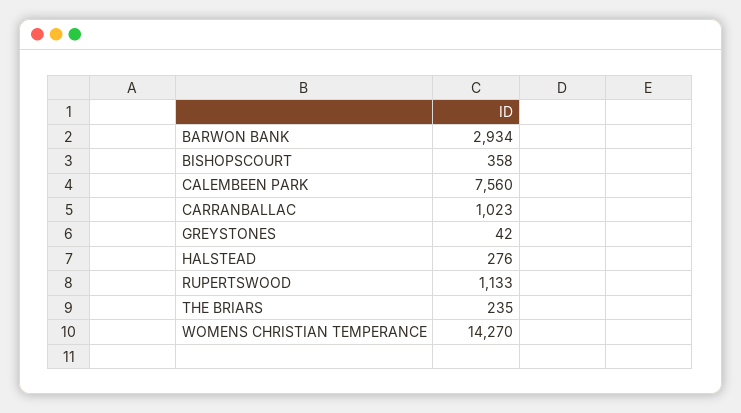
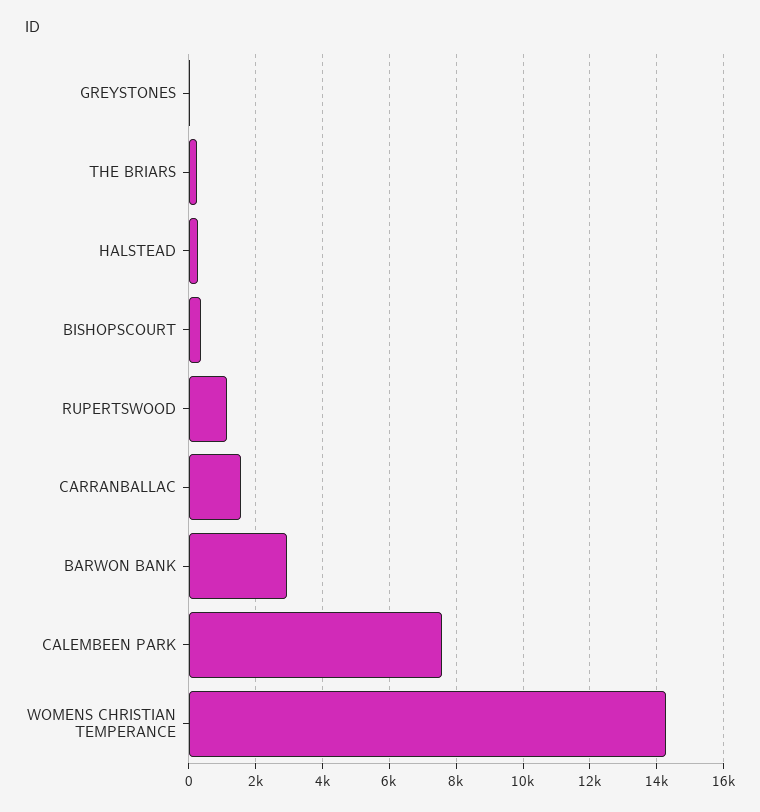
CARRANBALLAC: 1023 -> 1600

